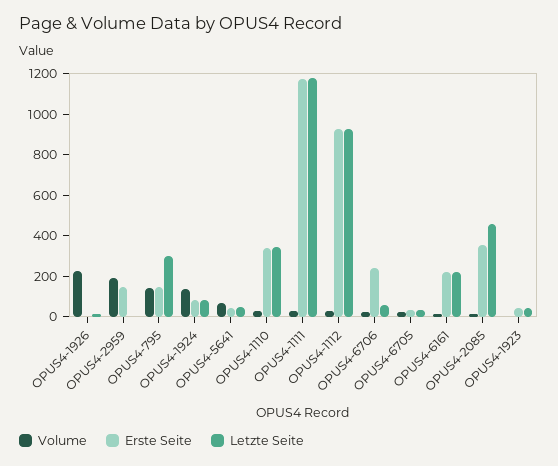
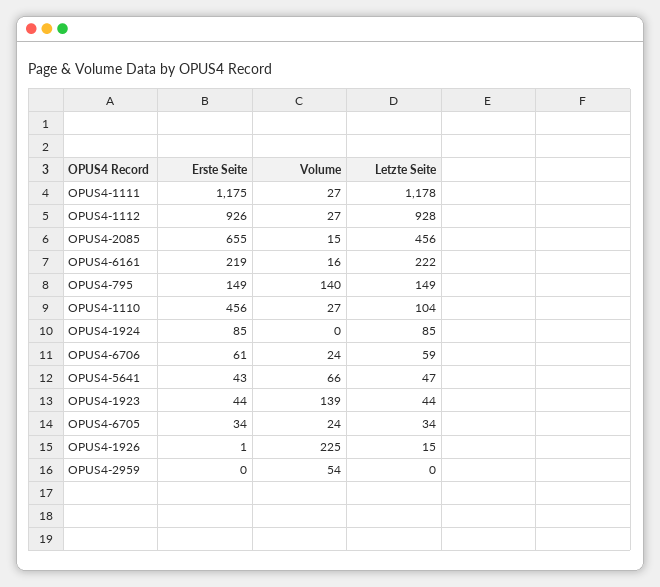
Volume, OPUS4-2959: 200 -> 54
Erste Seite, OPUS4-2959: 150 -> 0
Letzte Seite, OPUS4-795: 300 -> 149
Volume, OPUS4-1924: 150 -> 0
Erste Seite, OPUS4-1110: 350 -> 456
Letzte Seite, OPUS4-1110: 350 -> 104
Erste Seite, OPUS4-6706: 250 -> 61
Erste Seite, OPUS4-2085: 350 -> 655
Volume, OPUS4-1923: 0 -> 139

